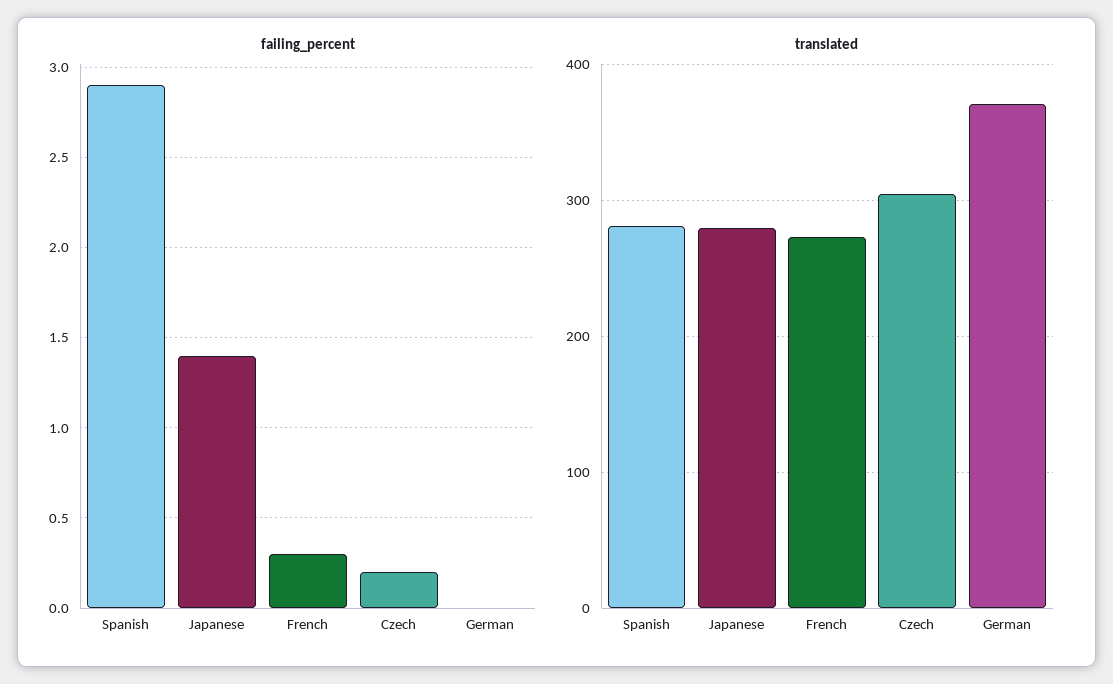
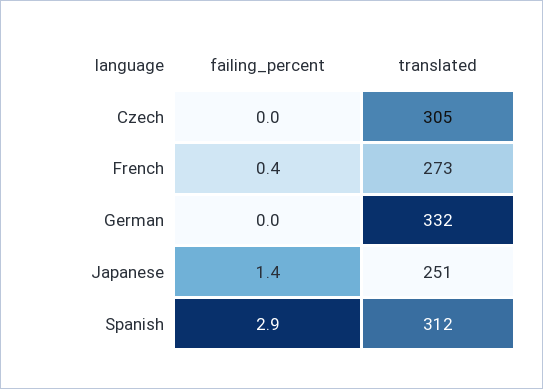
failing_percent, French: 0.3 -> 0.4
failing_percent, Czech: 0.2 -> 0
translated, Spanish: 280 -> 312
translated, Japanese: 280 -> 251
translated, German: 370 -> 332

